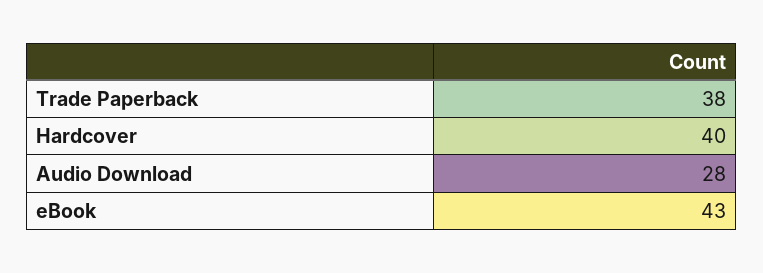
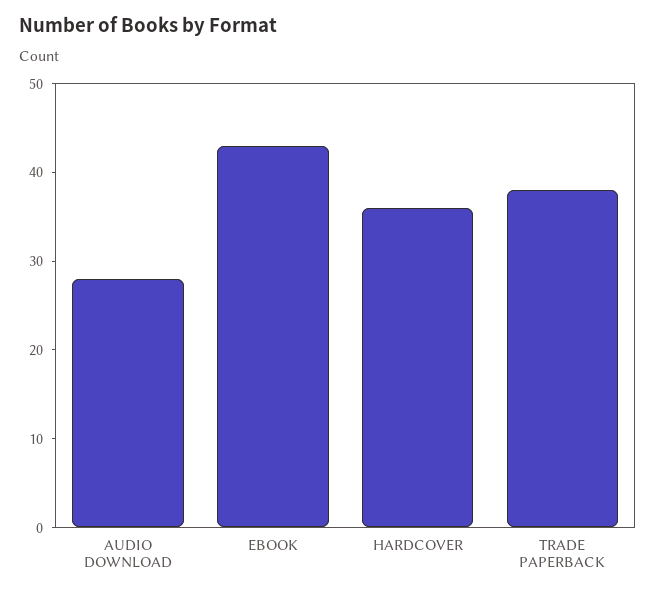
Hardcover: 40 -> 36

